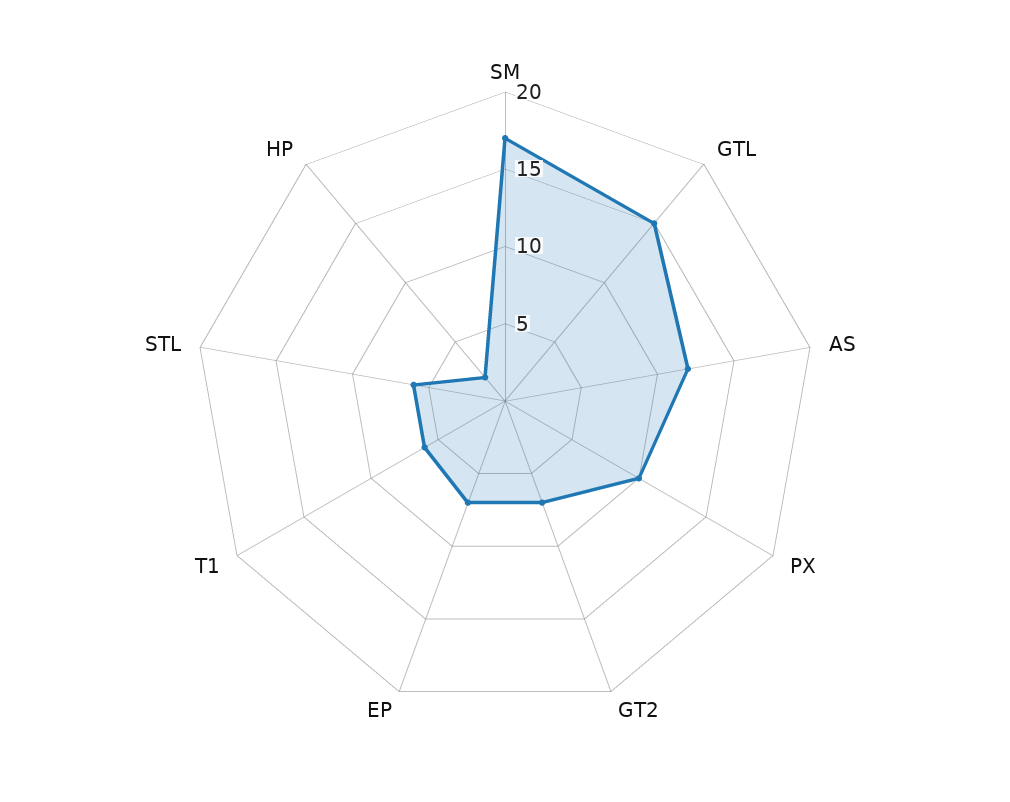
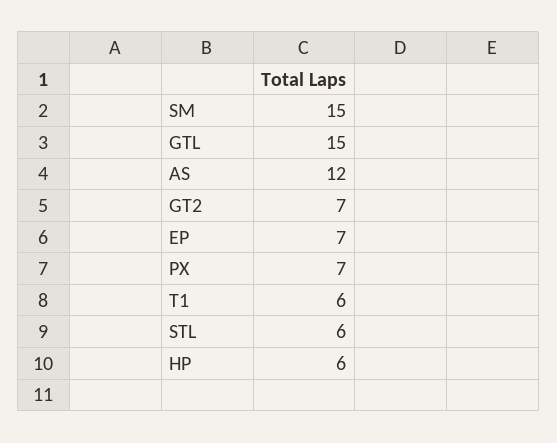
SM: 17 -> 15
PX: 10 -> 7
HP: 2 -> 6

